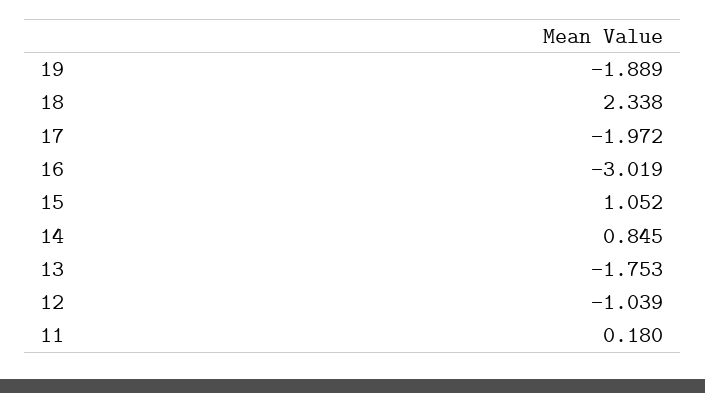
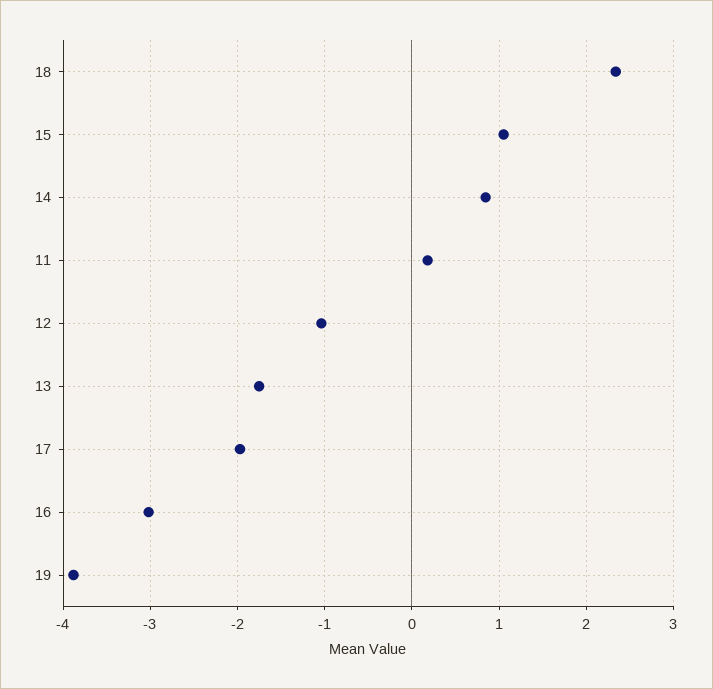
19: -1.889 -> -3.9

